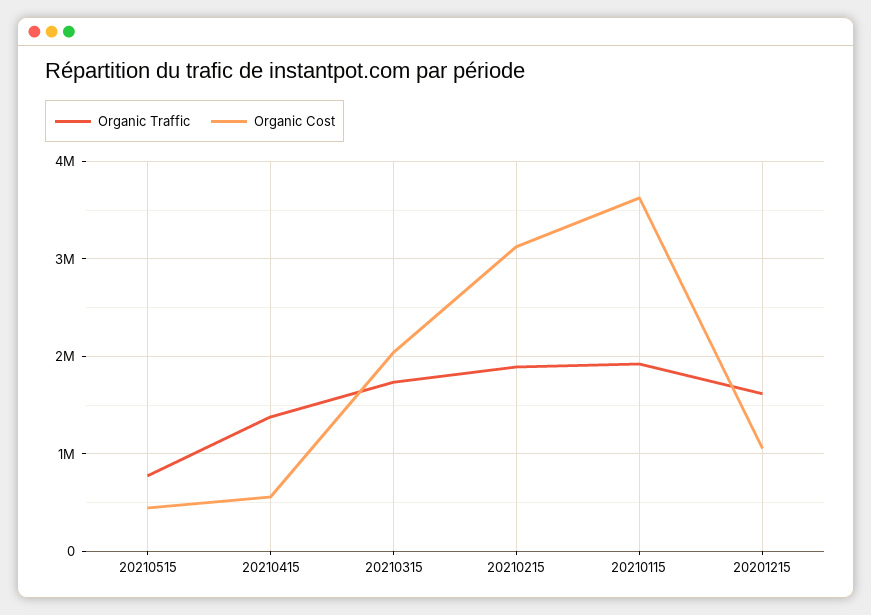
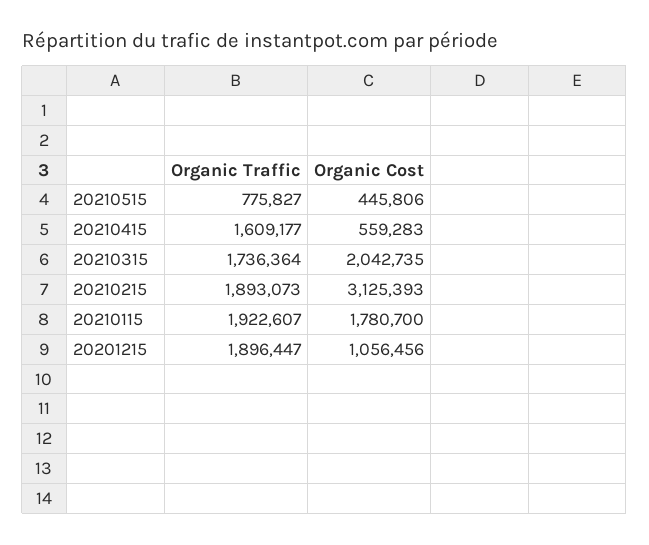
Organic Traffic, 20210415: 1400000 -> 1609177
Organic Cost, 20210115: 3600000 -> 1780700
Organic Traffic, 20201215: 1600000 -> 1896447

